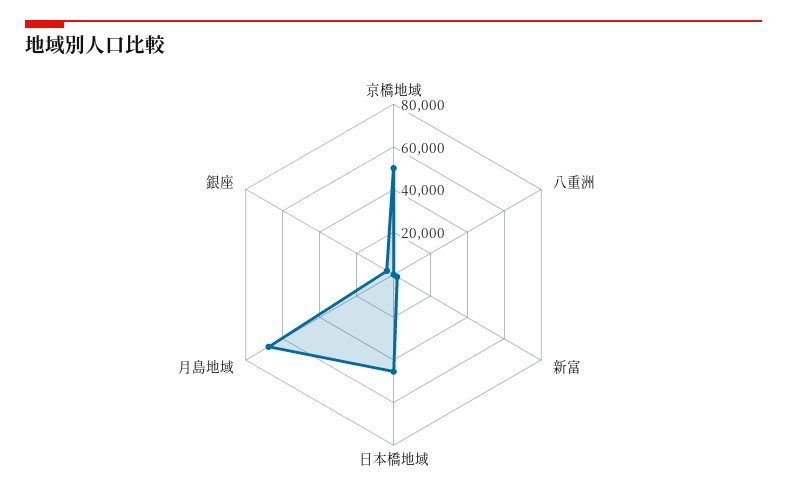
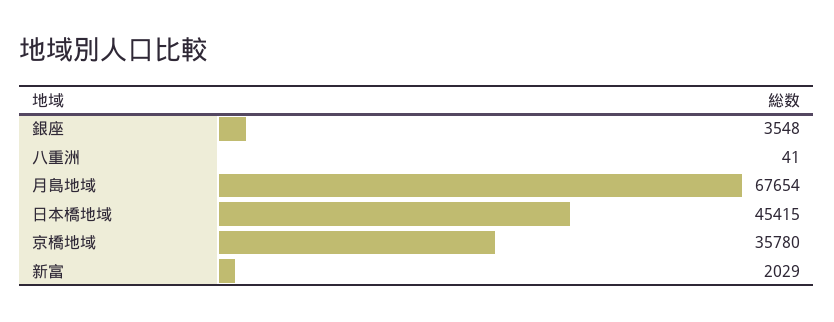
京橋地域: 50000 -> 35780

